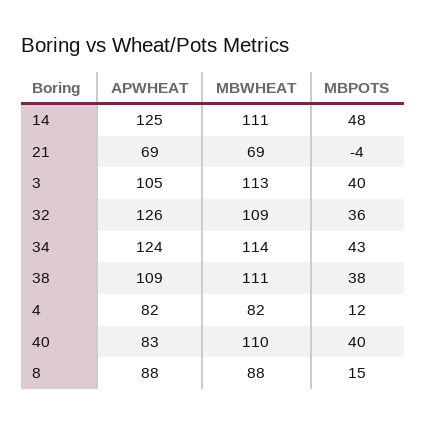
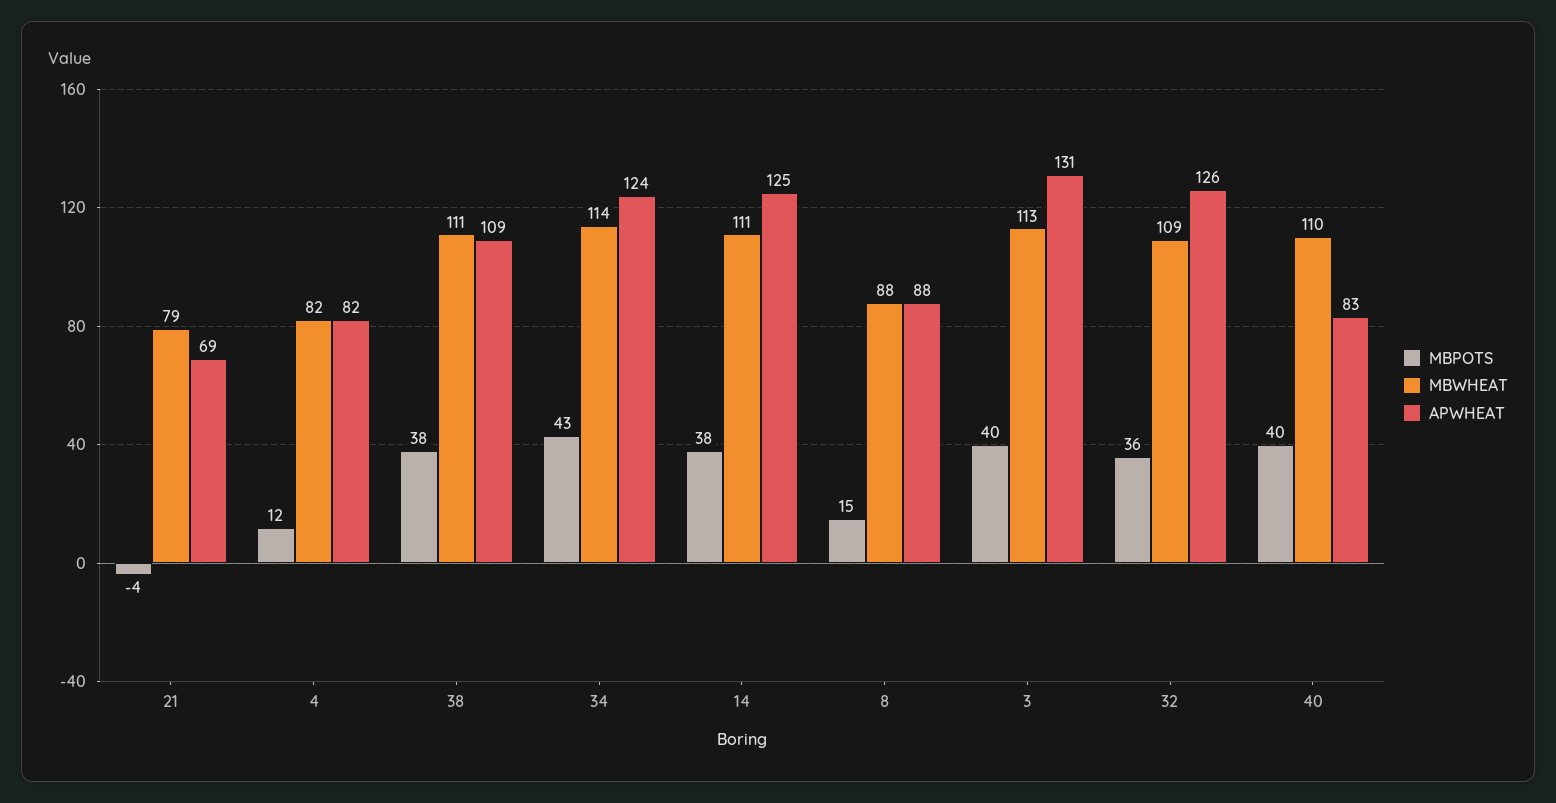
MBPOTS, 14: 48 -> 38
MBWHEAT, 21: 69 -> 79
APWHEAT, 3: 105 -> 131

